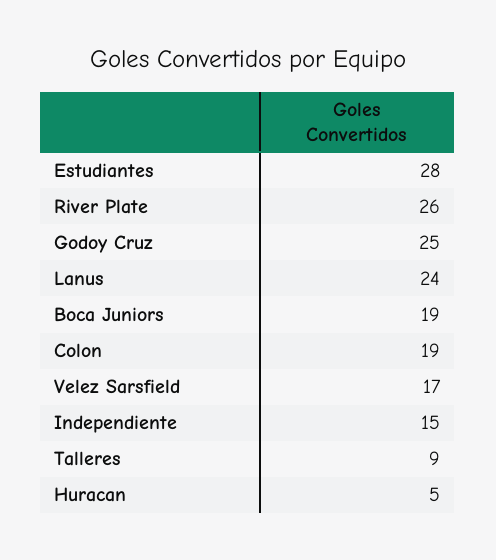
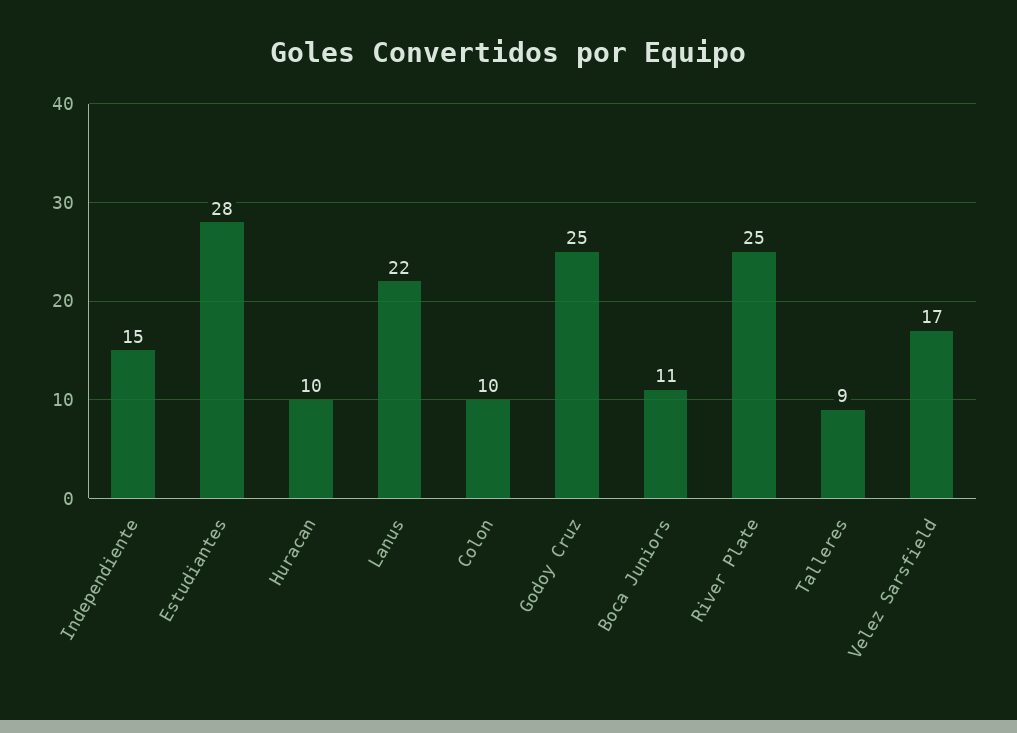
River Plate: 26 -> 25
Lanus: 24 -> 22
Boca Juniors: 19 -> 11
Colon: 19 -> 10
Huracan: 5 -> 10

